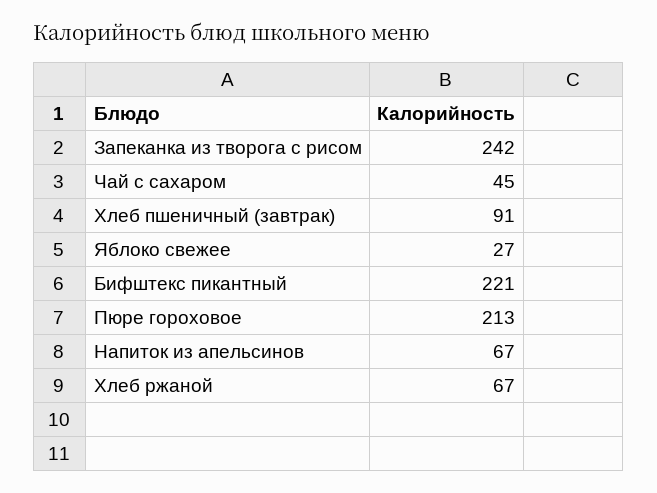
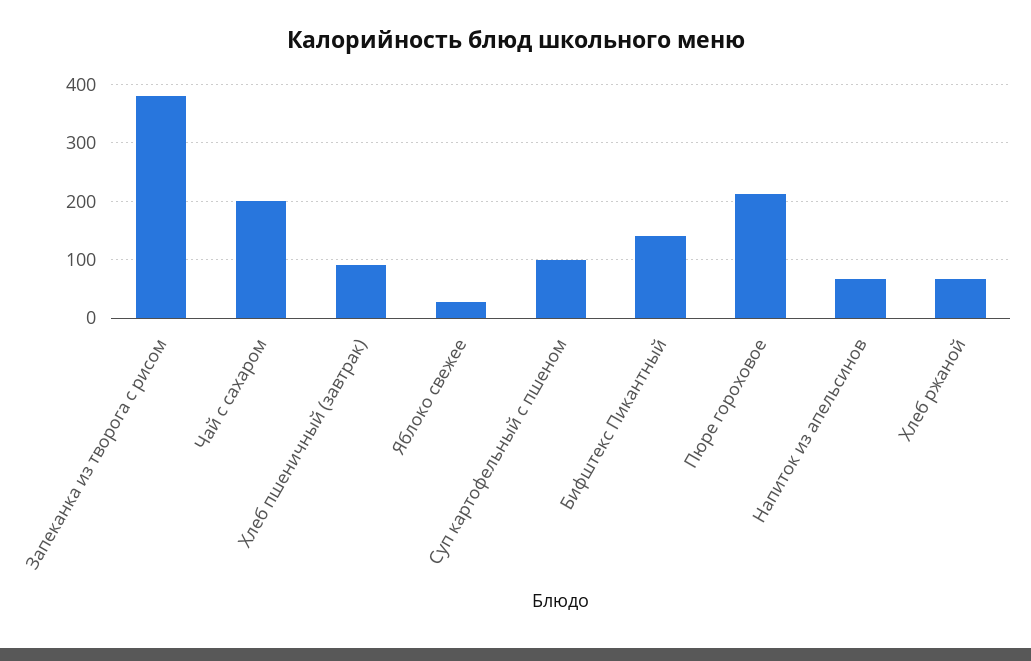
Запеканка из творога с рисом: 242 -> 380
Чай с сахаром: 45 -> 200
Бифштекс пикантный: 221 -> 140
Суп картофельный с пшеном: none -> 100

